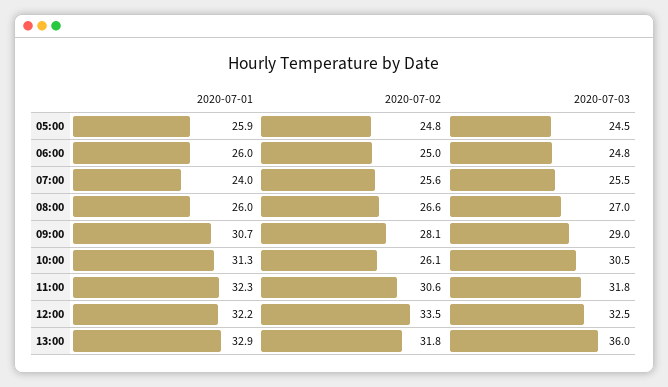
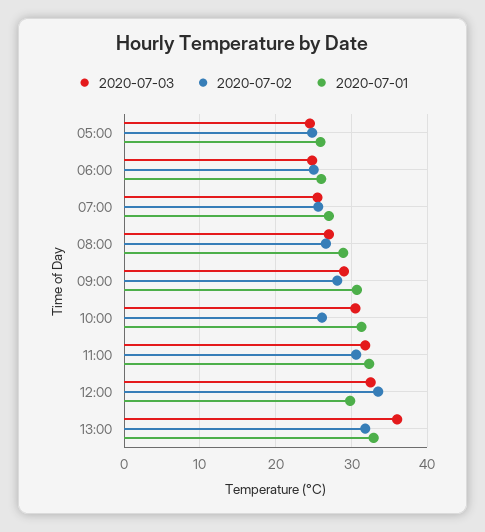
2020-07-01, 07:00: 24 -> 27
2020-07-01, 08:00: 26 -> 29
2020-07-01, 12:00: 32.2 -> 30

